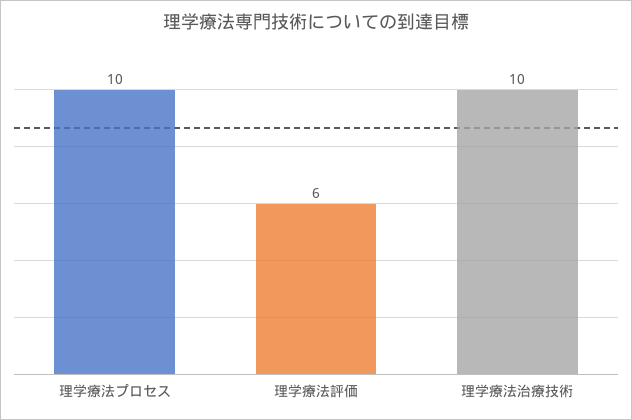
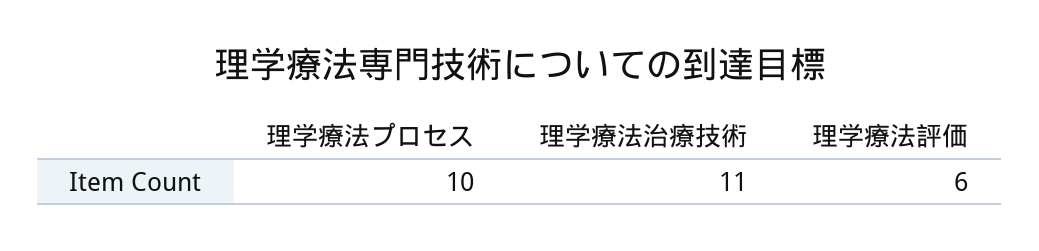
理学療法治療技術: 10 -> 11

